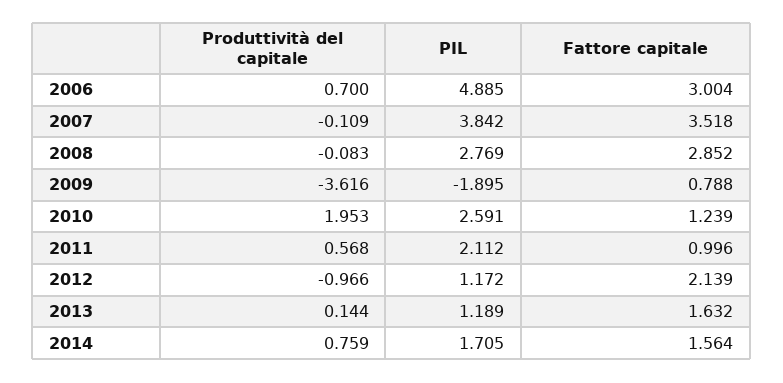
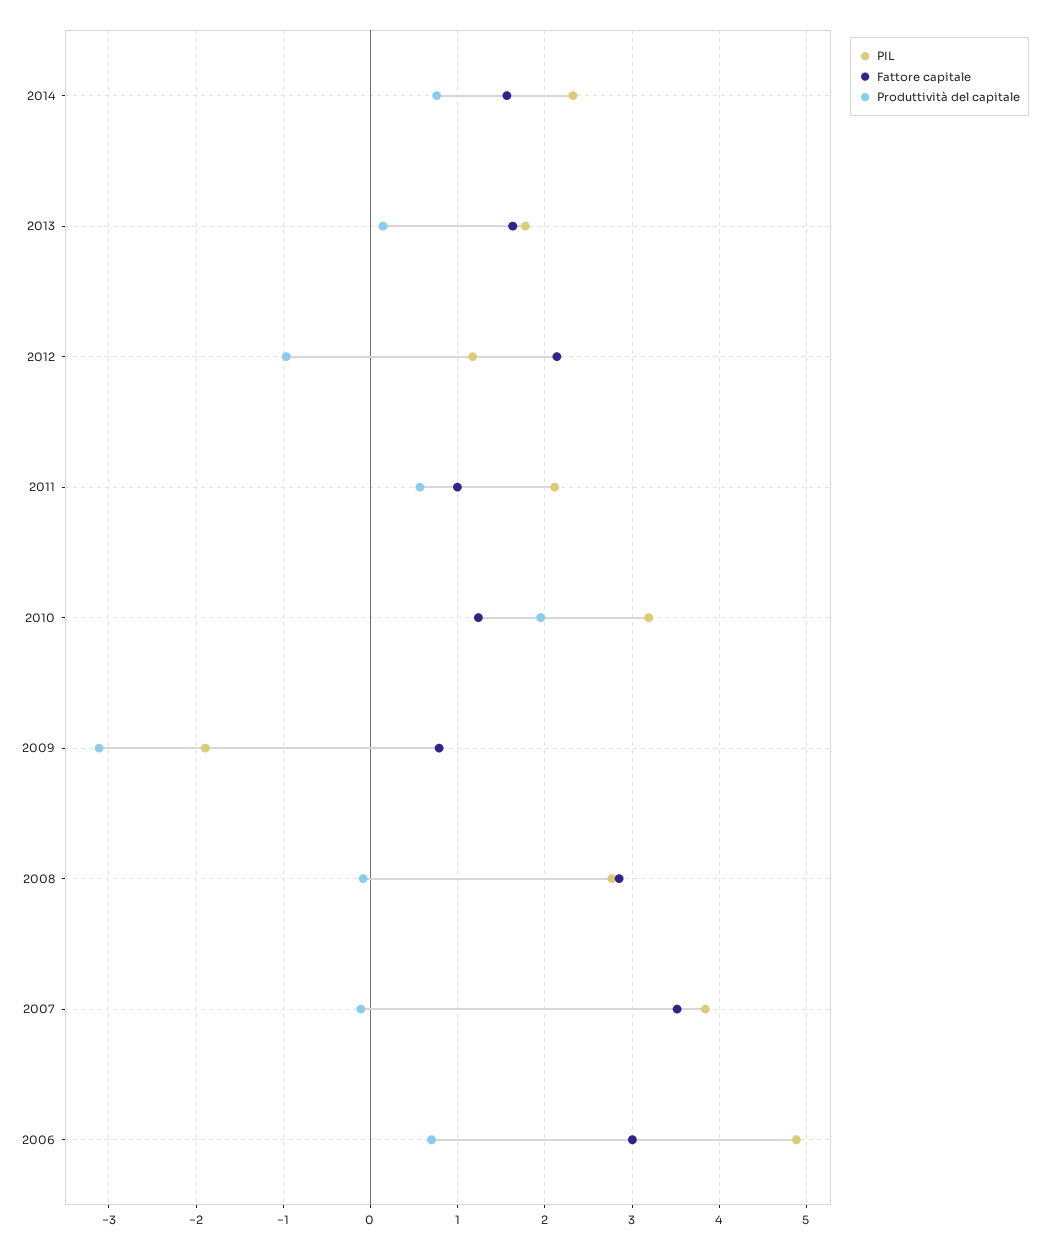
Produttività del capitale, 2009: -3.616 -> -3.1
PIL, 2010: 2.591 -> 3.2
PIL, 2013: 1.189 -> 1.8
PIL, 2014: 1.705 -> 2.3

